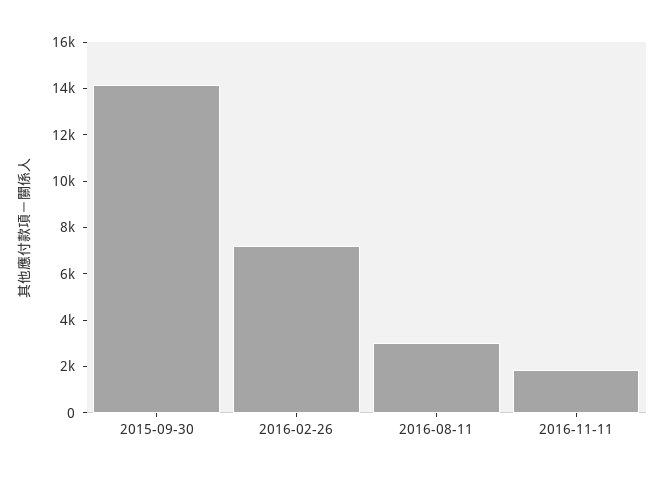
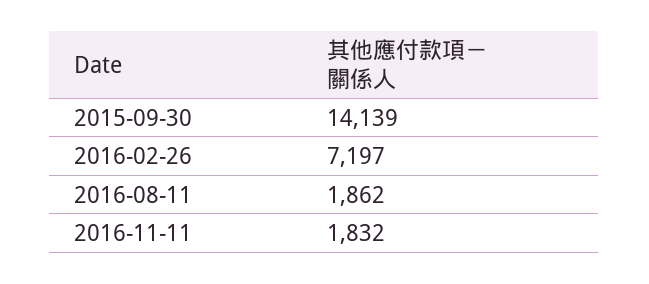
2016-08-11: 3000 -> 1862

